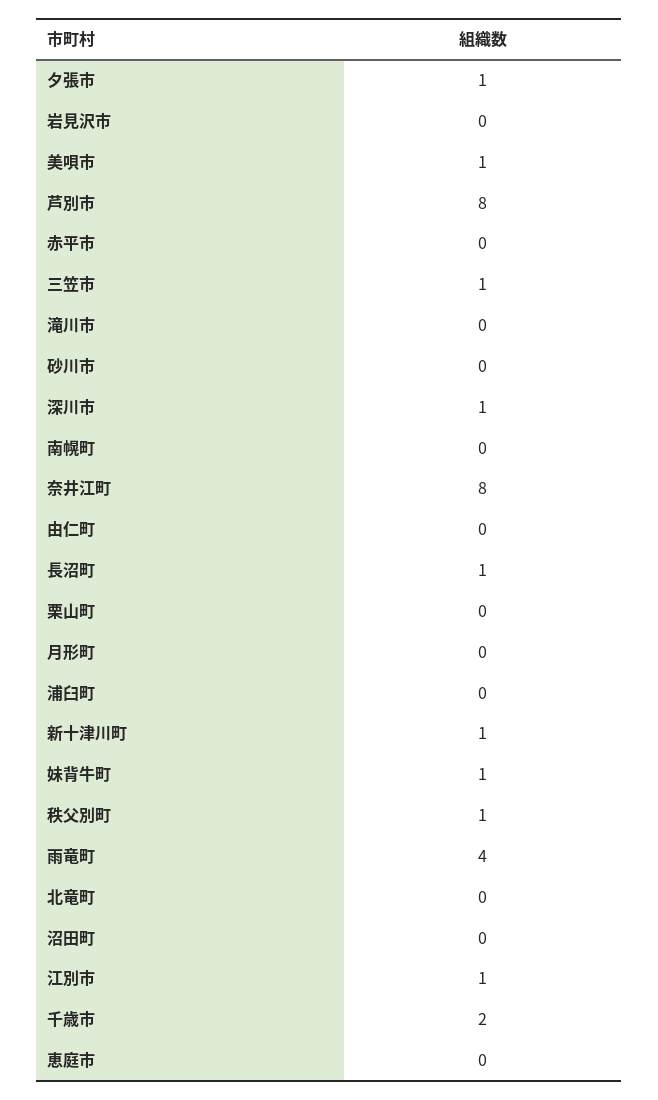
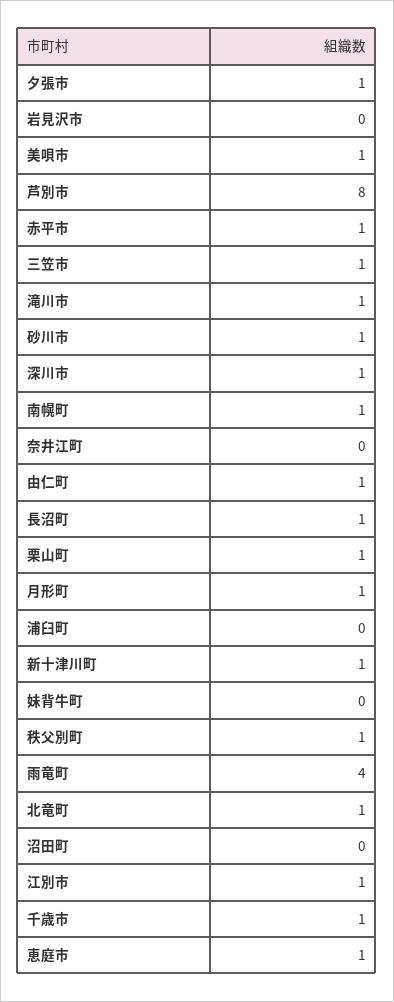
赤平市: 0 -> 1
滝川市: 0 -> 1
砂川市: 0 -> 1
南幌町: 0 -> 1
奈井江町: 8 -> 0
由仁町: 0 -> 1
栗山町: 0 -> 1
月形町: 0 -> 1
妹背牛町: 1 -> 0
北竜町: 0 -> 1
千歳市: 2 -> 1
恵庭市: 0 -> 1

